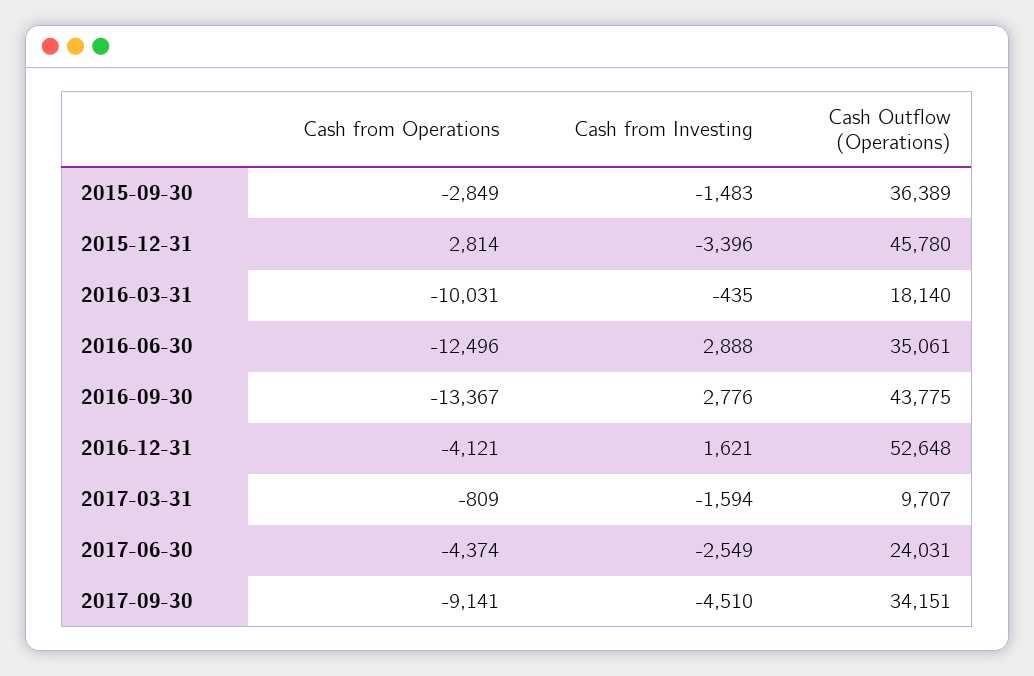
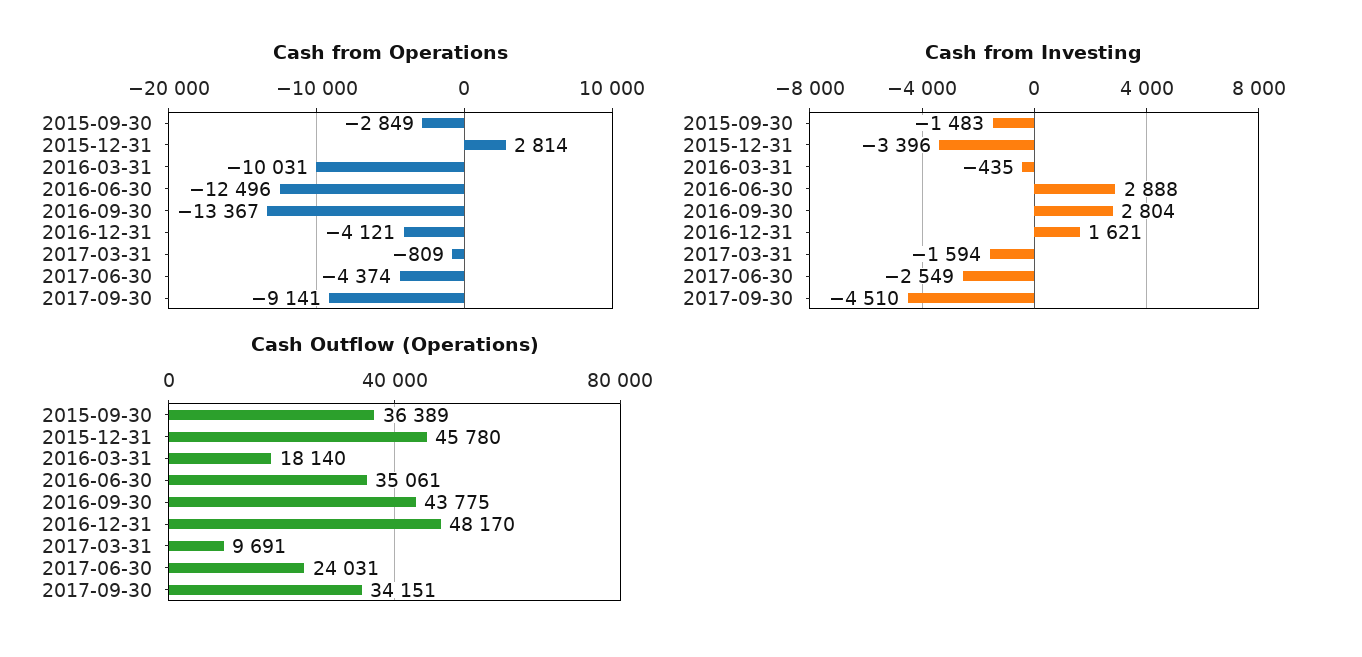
Cash from Investing, 2016-09-30: 2776 -> 2804
Cash Outflow (Operations), 2016-12-31: 52648 -> 48170
Cash Outflow (Operations), 2017-03-31: 9707 -> 9691

